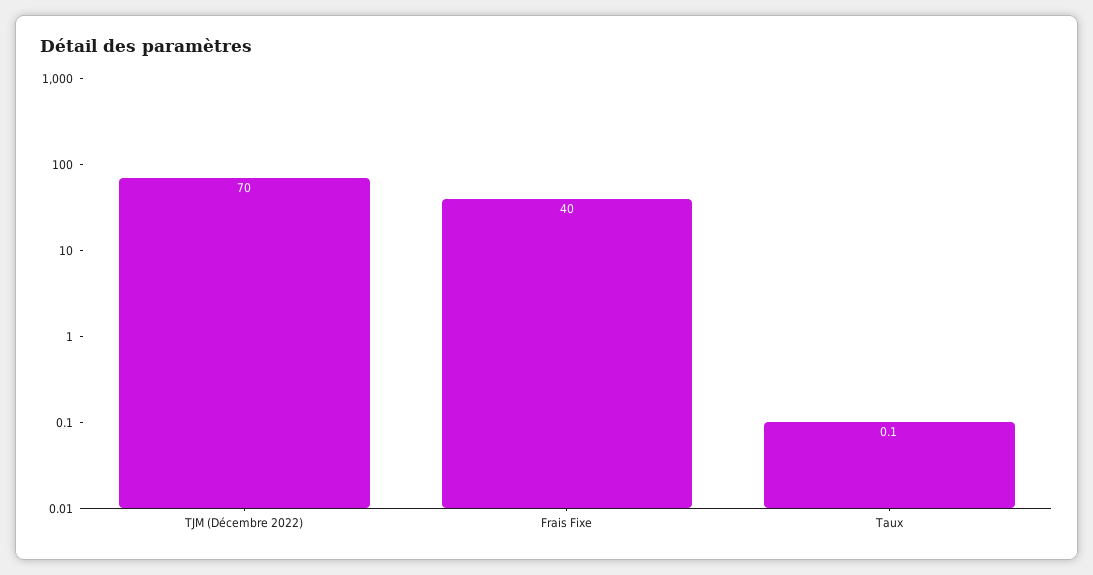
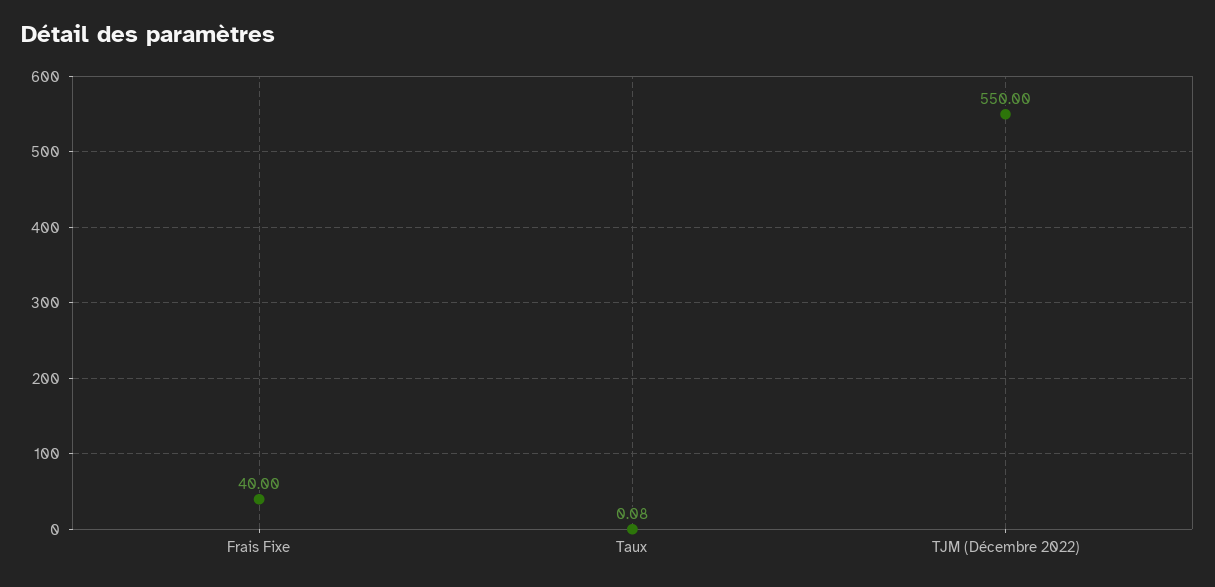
TJM (Décembre 2022): 70 -> 550

